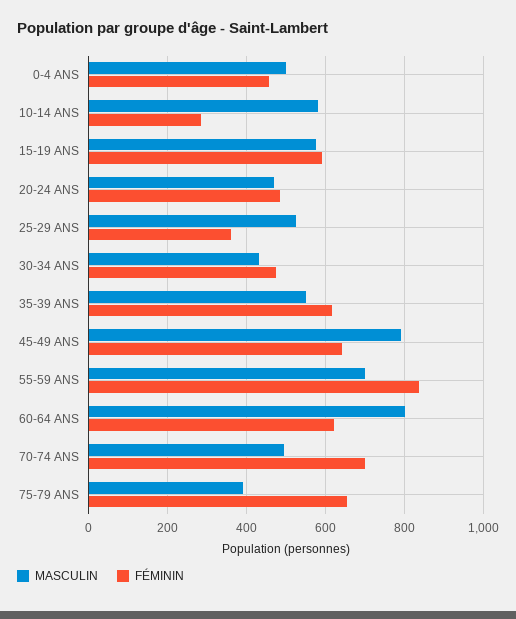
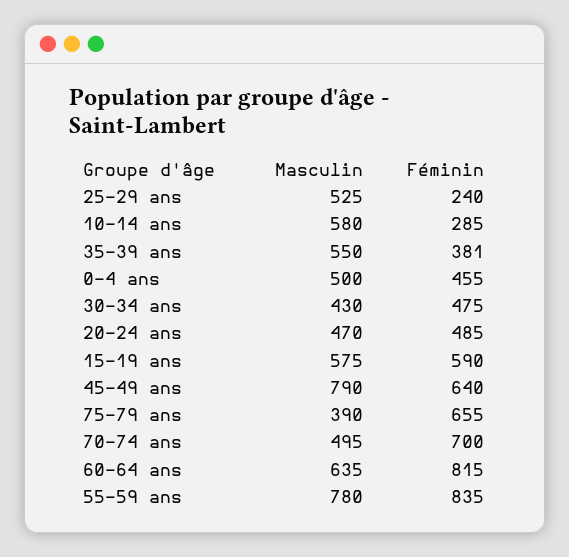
FÉMININ, 25-29 ANS: 360 -> 240
FÉMININ, 35-39 ANS: 620 -> 381
MASCULIN, 55-59 ANS: 700 -> 780
MASCULIN, 60-64 ANS: 800 -> 635
FÉMININ, 60-64 ANS: 620 -> 815

